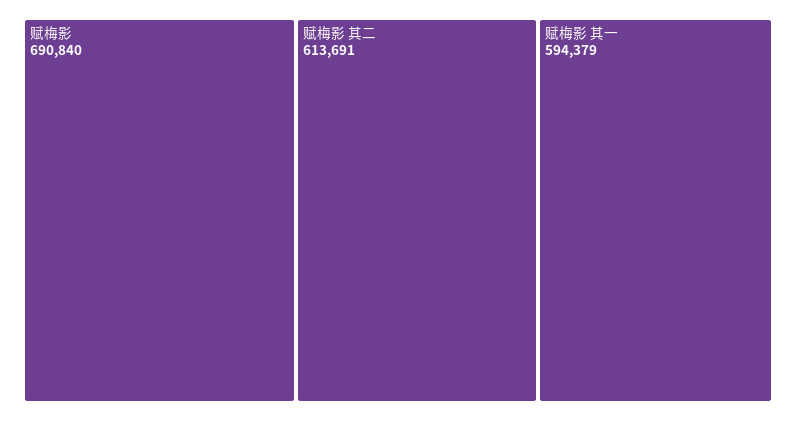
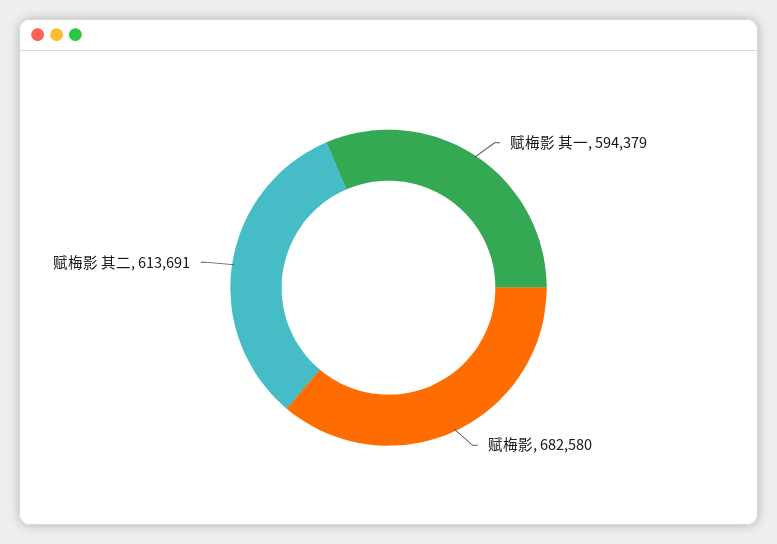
赋梅影: 690840 -> 682580

